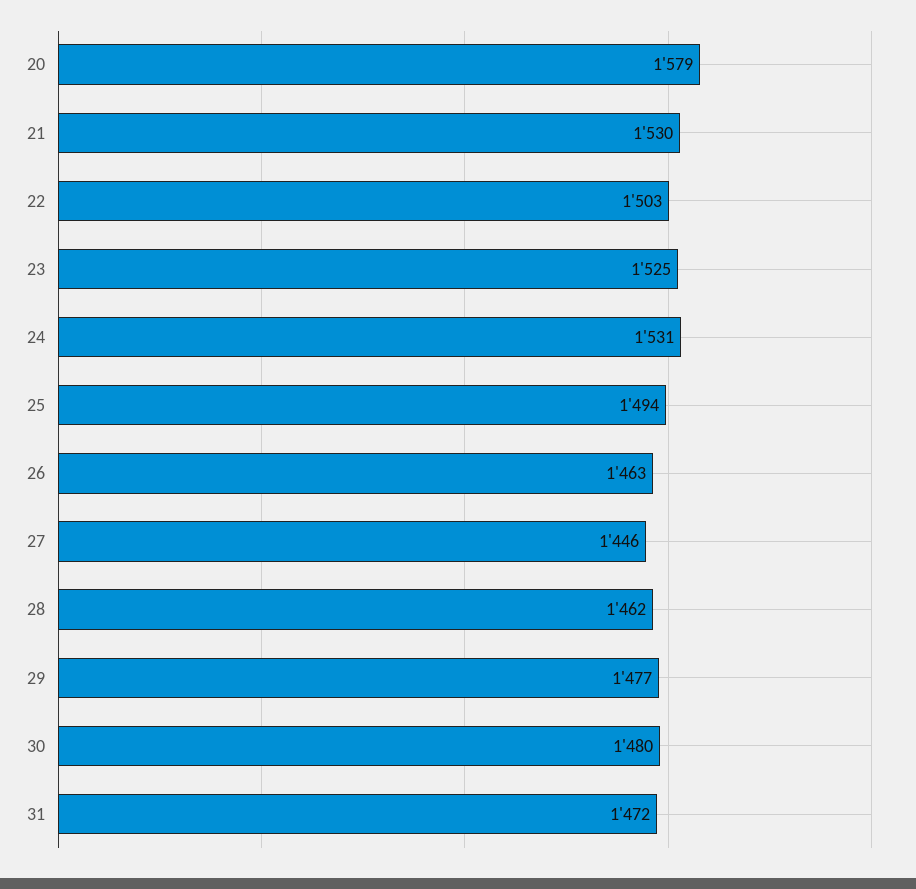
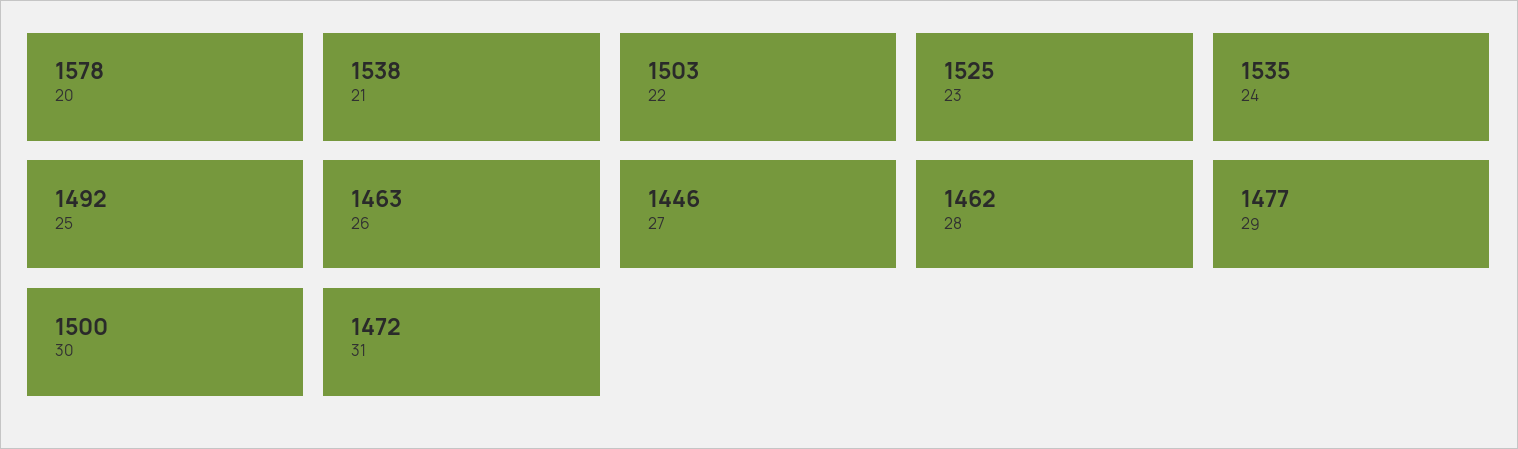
20: 1579 -> 1578
21: 1530 -> 1538
24: 1531 -> 1535
25: 1494 -> 1492
30: 1480 -> 1500

